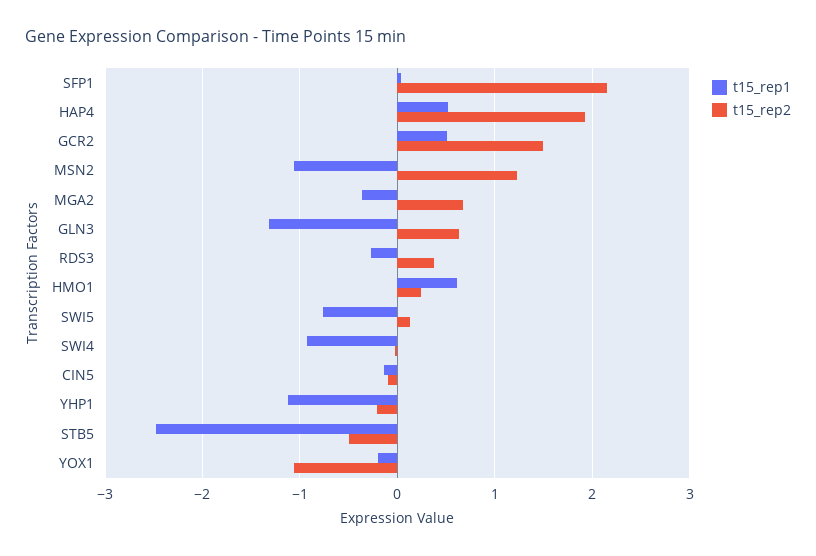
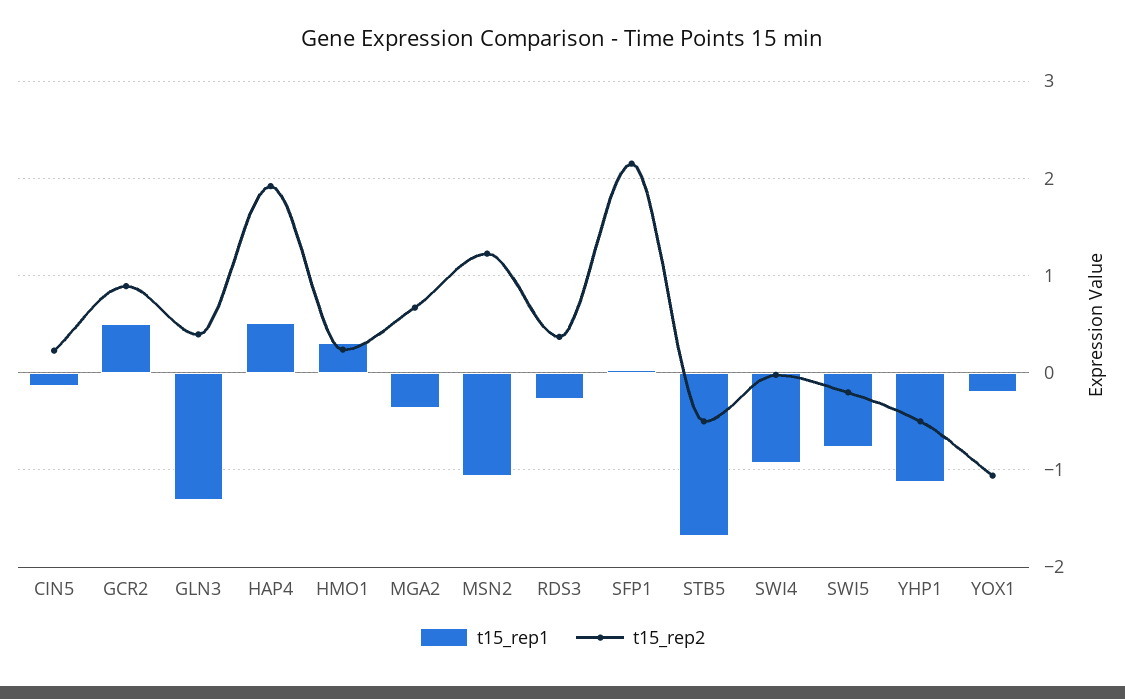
t15_rep2, GCR2: 1.5 -> 0.9
t15_rep2, GLN3: 0.6 -> 0.4
t15_rep1, HMO1: 0.6 -> 0.3
t15_rep2, SWI5: 0.1 -> -0.2
t15_rep2, CIN5: -0.1 -> 0.2
t15_rep2, YHP1: -0.2 -> -0.5
t15_rep1, STB5: -2.5 -> -1.7

